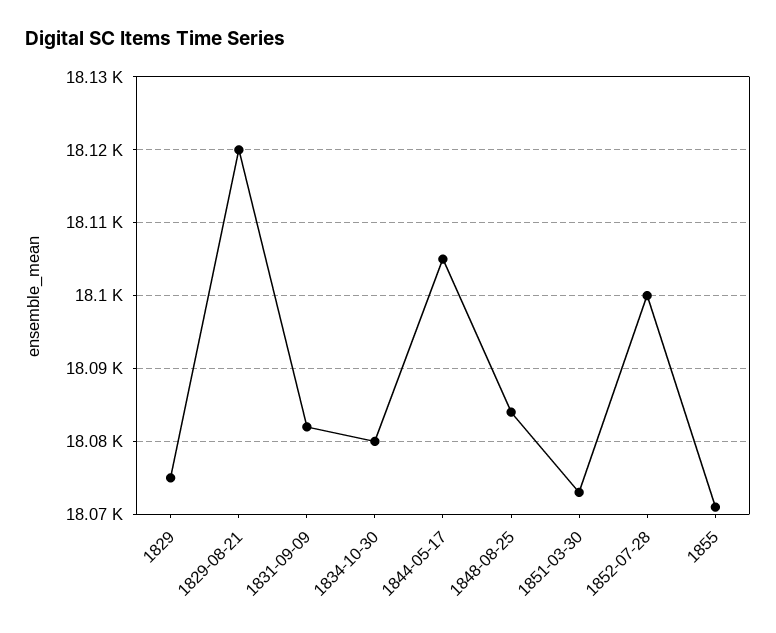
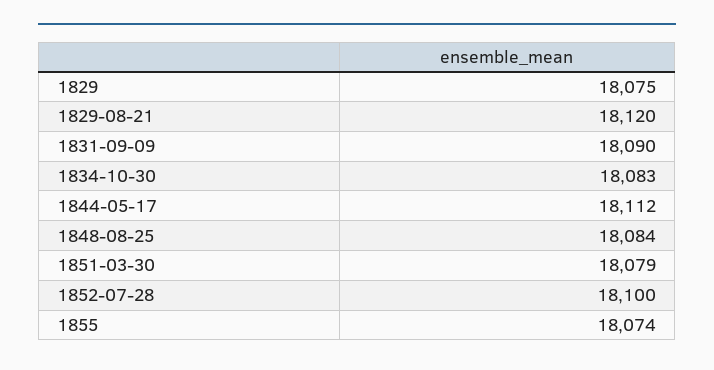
1831-09-09: 18082 -> 18090
1834-10-30: 18080 -> 18083
1844-05-17: 18105 -> 18112
1851-03-30: 18073 -> 18079
1855: 18071 -> 18074

